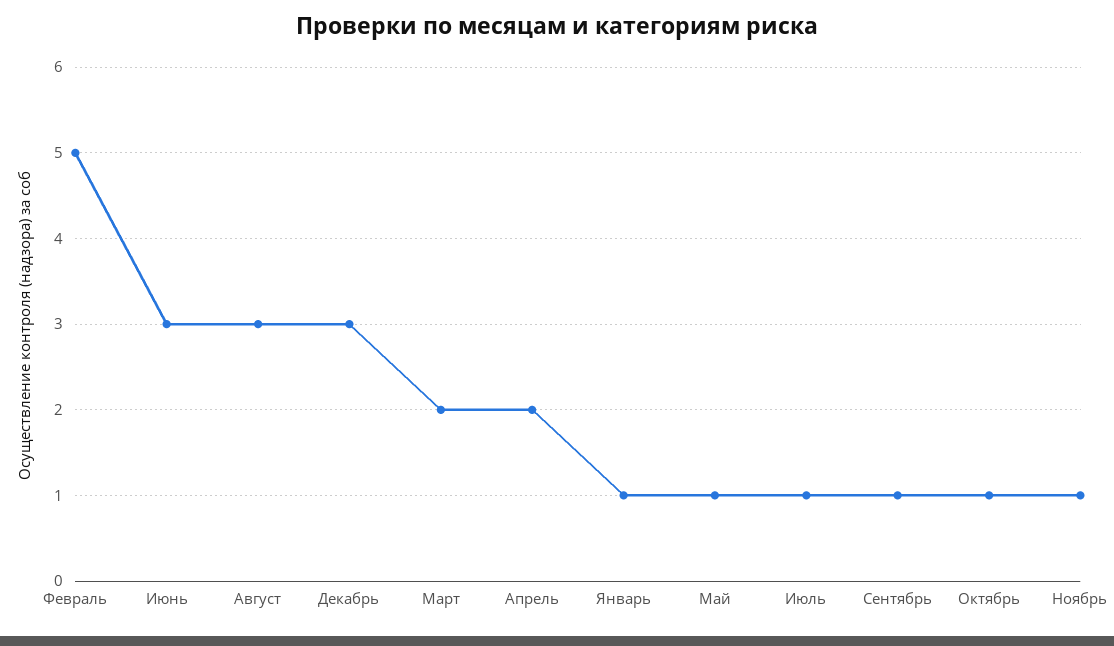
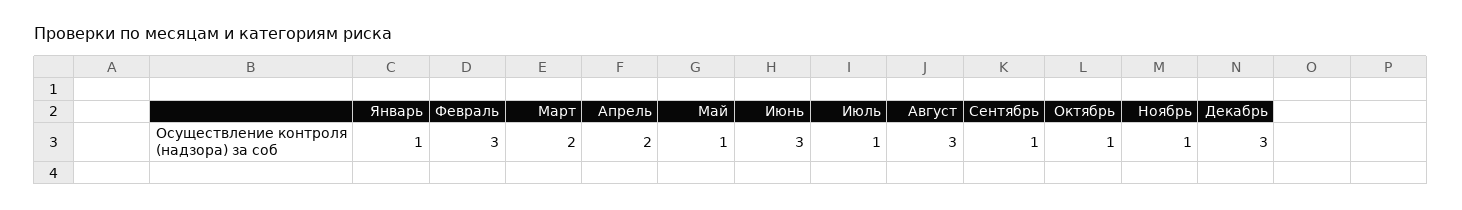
Февраль: 5 -> 3

